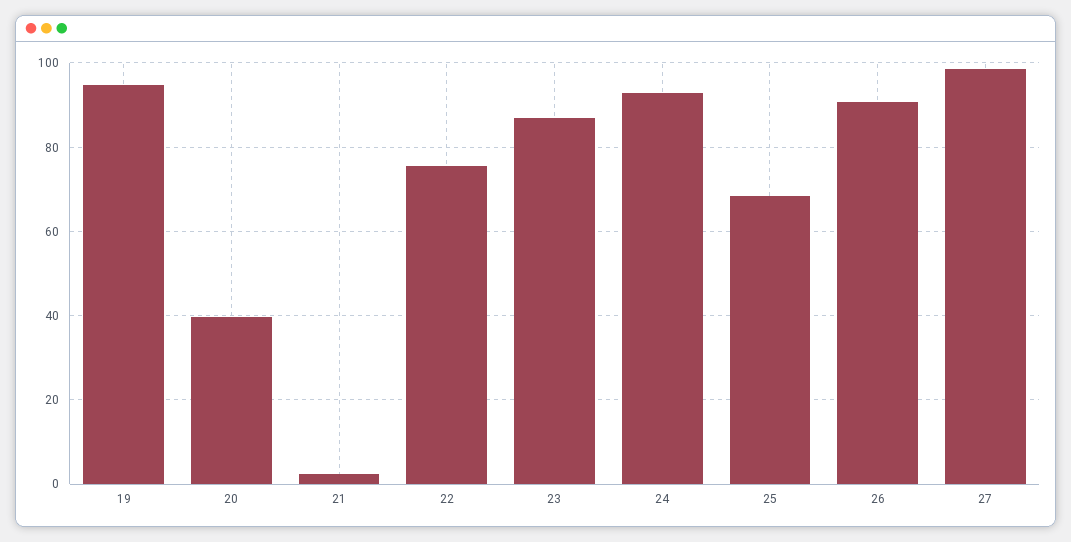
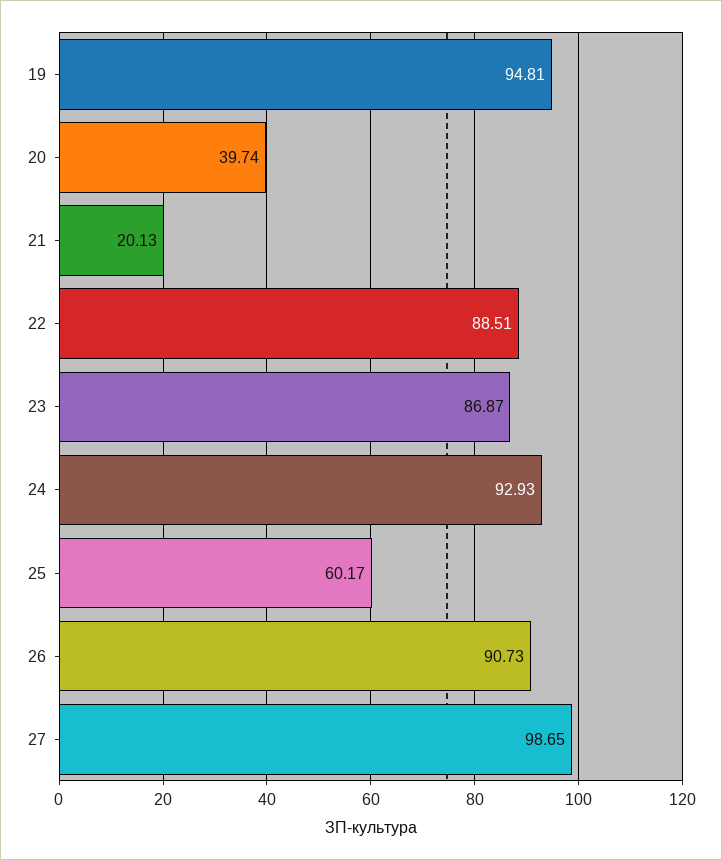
21: 2 -> 20.13
22: 76 -> 88.51
25: 68 -> 60.17

